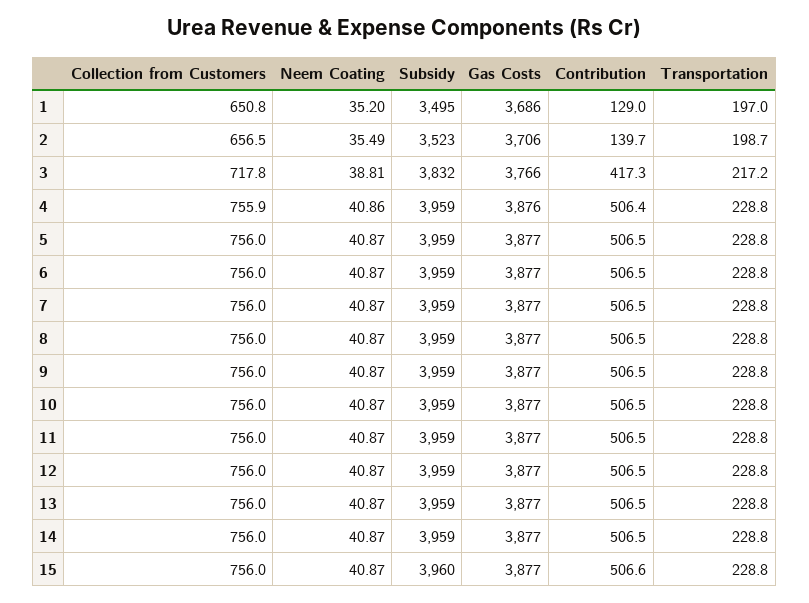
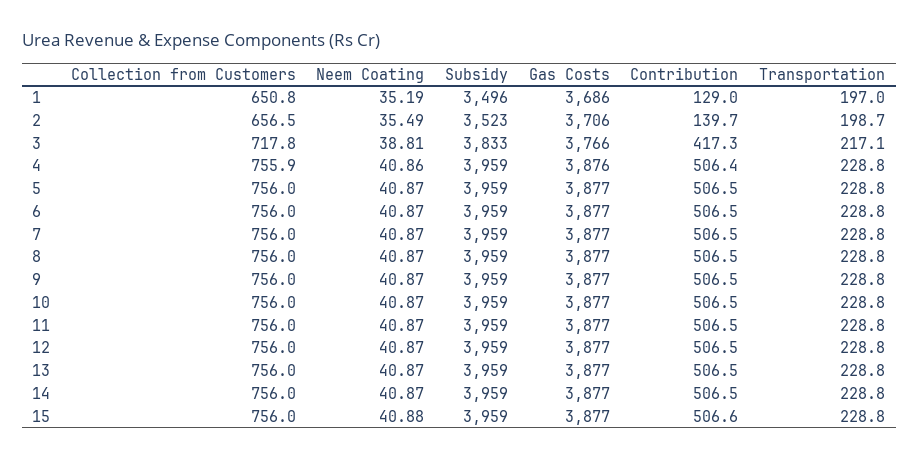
Neem Coating, 1: 35.2 -> 35.19
Subsidy, 1: 3495 -> 3496
Subsidy, 3: 3832 -> 3833
Transportation, 3: 217.2 -> 217.1
Neem Coating, 15: 40.87 -> 40.88
Subsidy, 15: 3960 -> 3959

